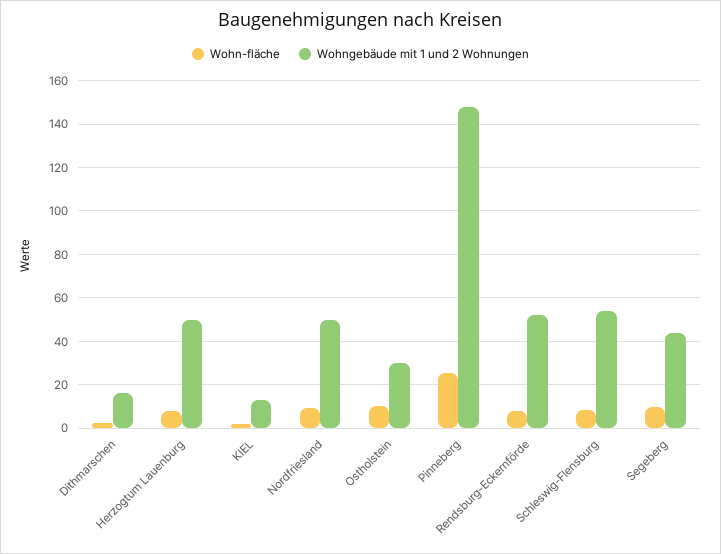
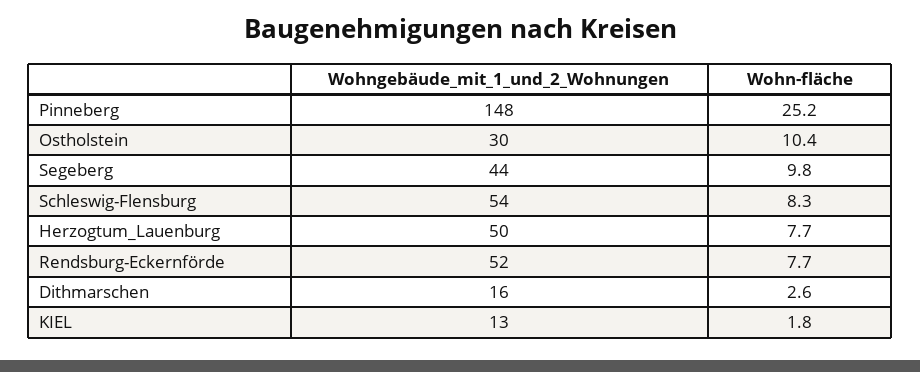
Wohn-fläche, Nordfriesland: 10 -> none
Wohngebäude mit 1 und 2 Wohnungen, Nordfriesland: 50 -> none

